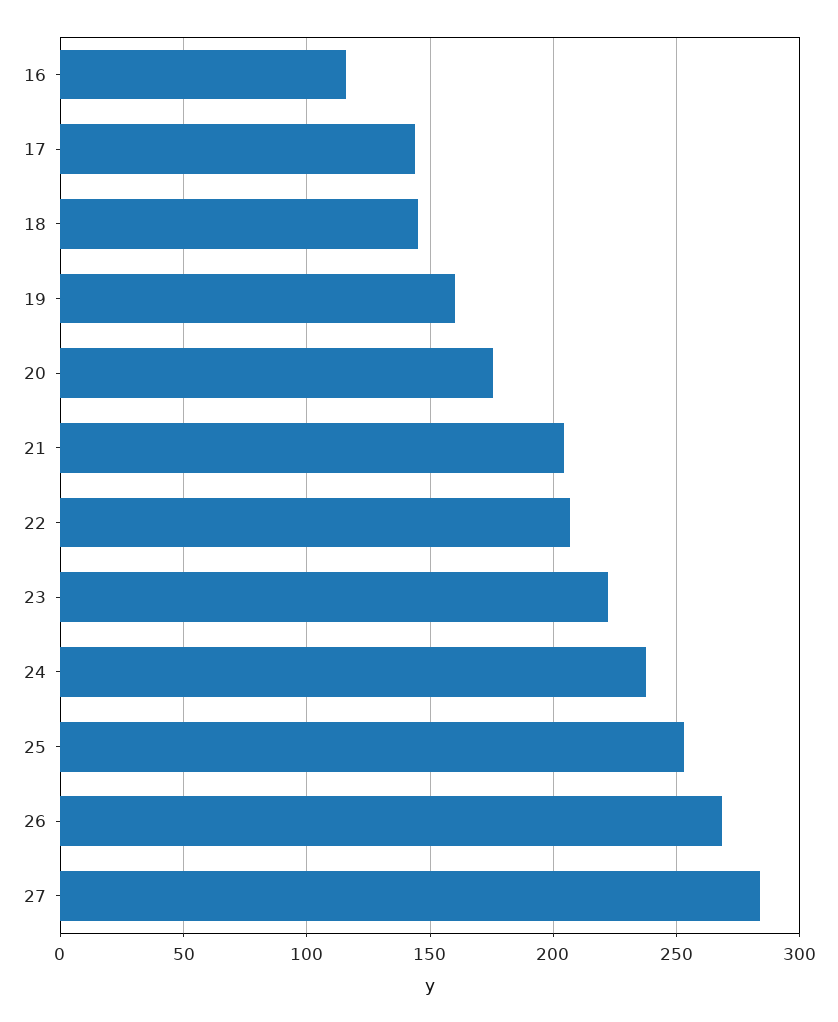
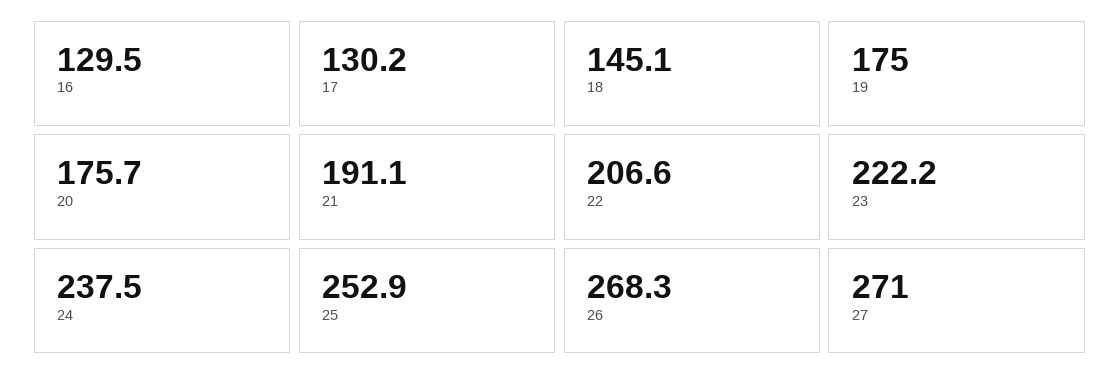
16: 115 -> 129.5
17: 145 -> 130.2
19: 160 -> 175
21: 205 -> 191.1
27: 285 -> 271

